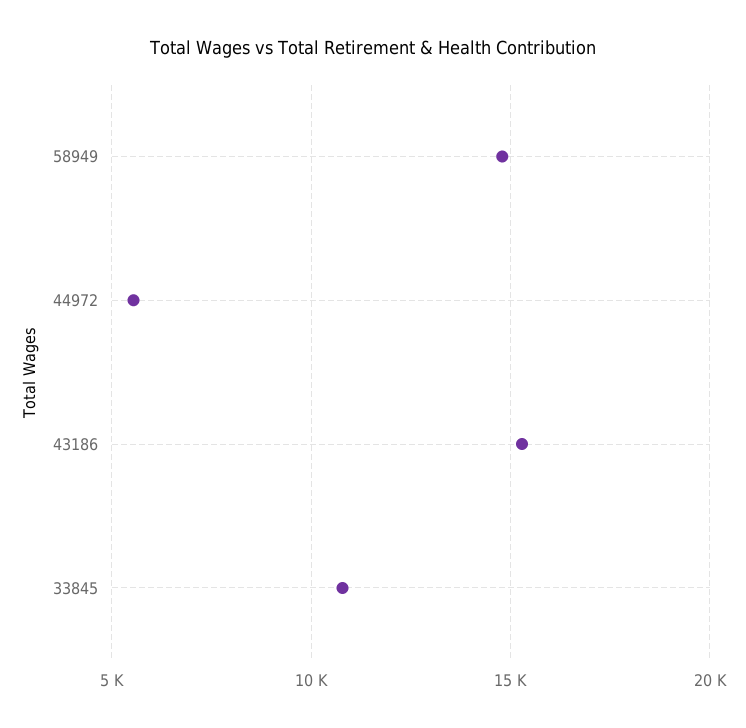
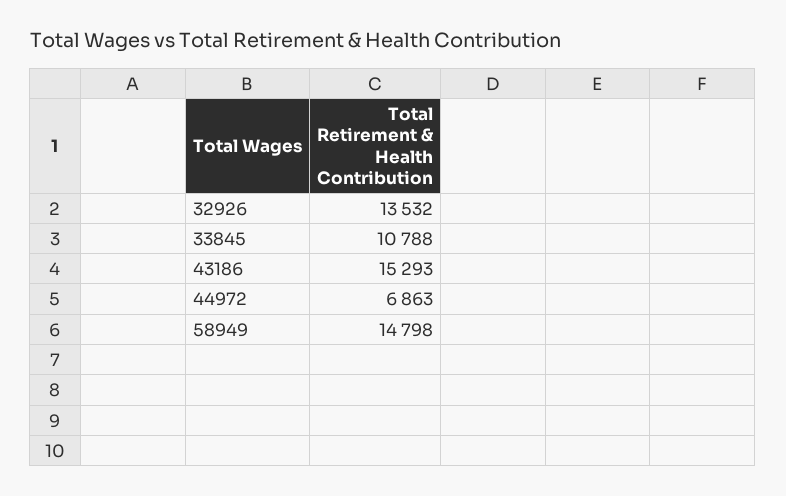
44972: 5500 -> 6863
32926: none -> 13532

